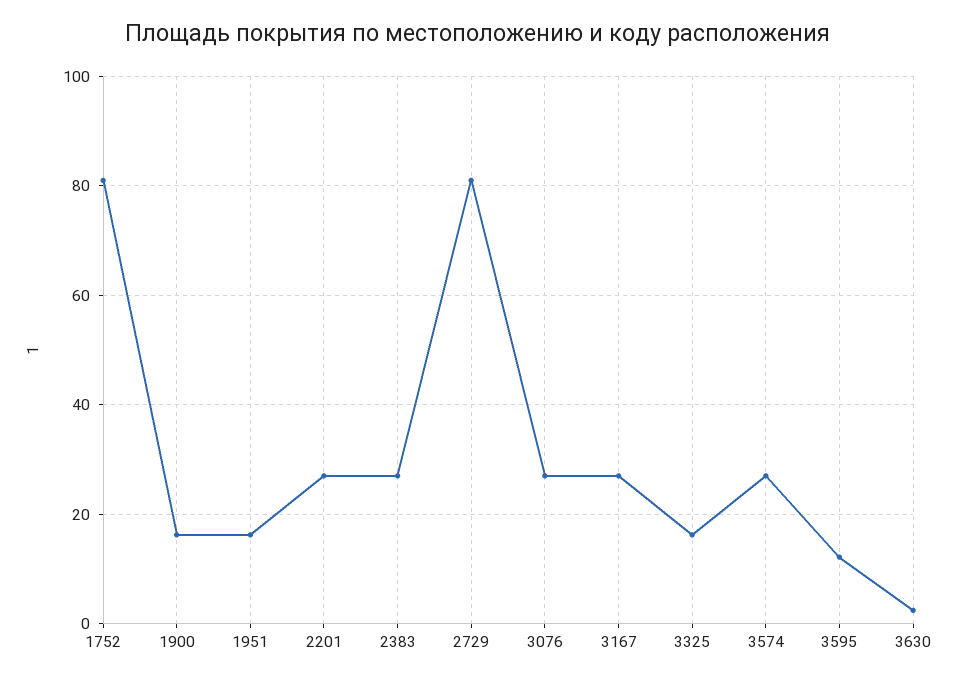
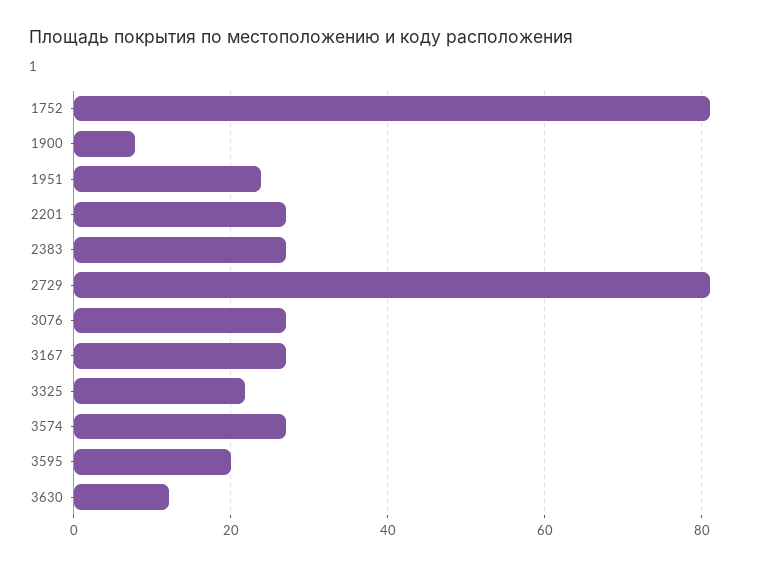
1900: 16 -> 8
1951: 16 -> 24
3325: 16 -> 22
3595: 12 -> 20
3630: 2 -> 12

